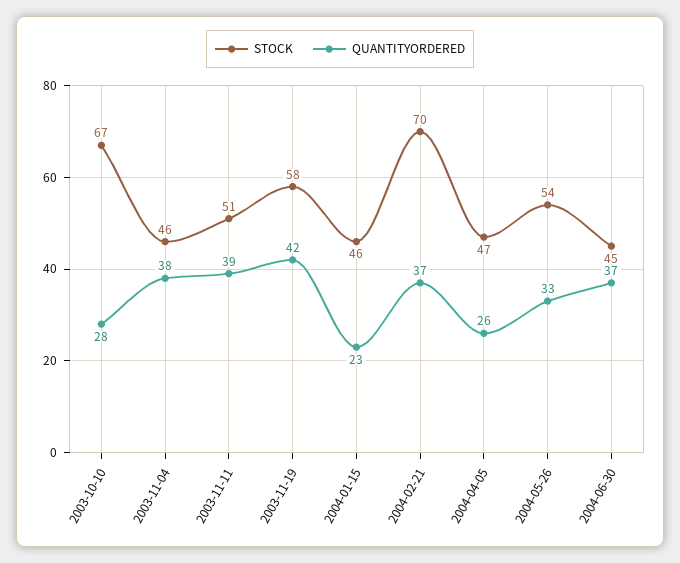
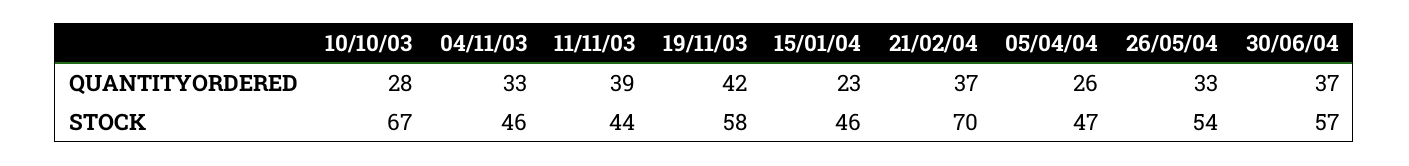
QUANTITYORDERED, 2003-11-04: 38 -> 33
STOCK, 2003-11-11: 51 -> 44
STOCK, 2004-06-30: 45 -> 57

